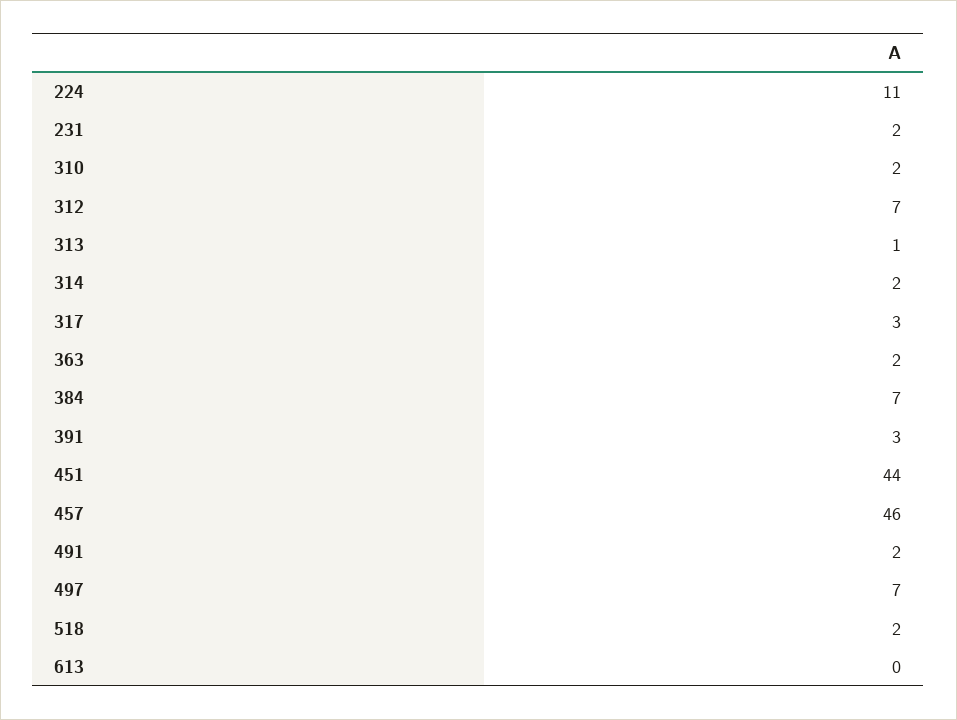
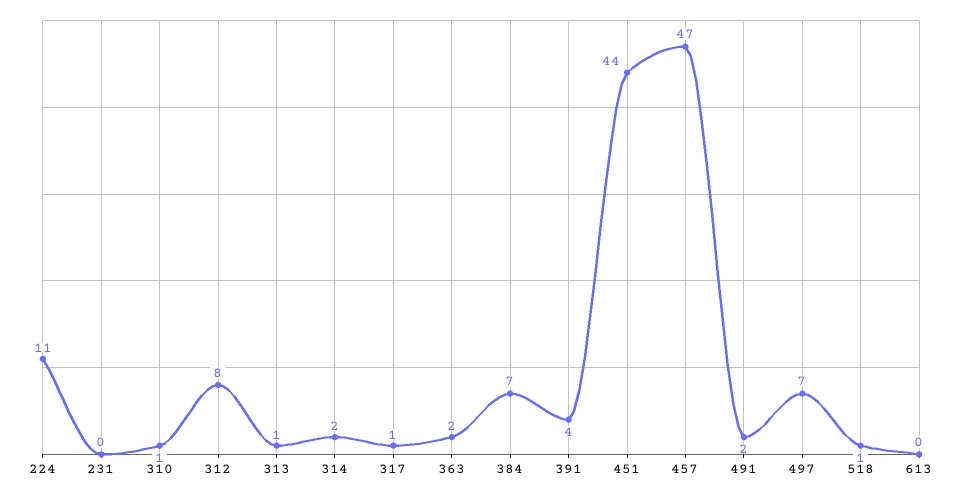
231: 2 -> 0
310: 2 -> 1
312: 7 -> 8
317: 3 -> 1
391: 3 -> 4
457: 46 -> 47
518: 2 -> 1

